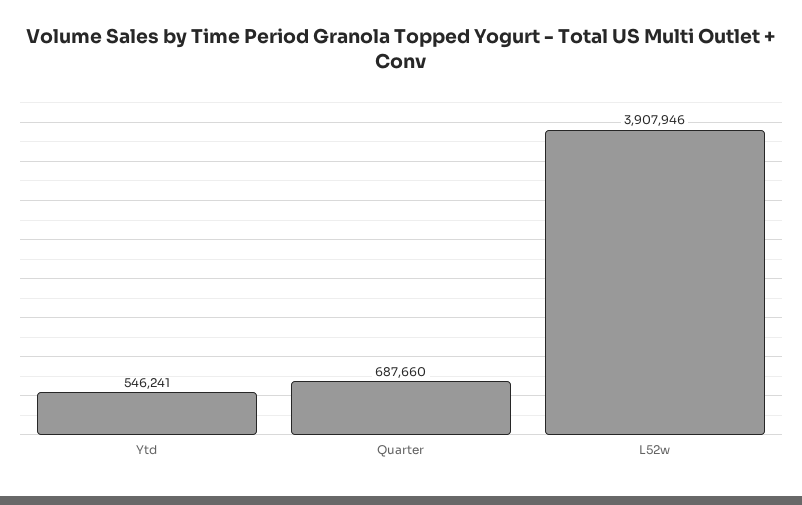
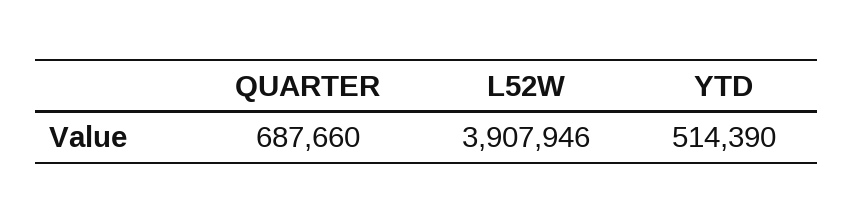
Ytd: 546241 -> 514390

